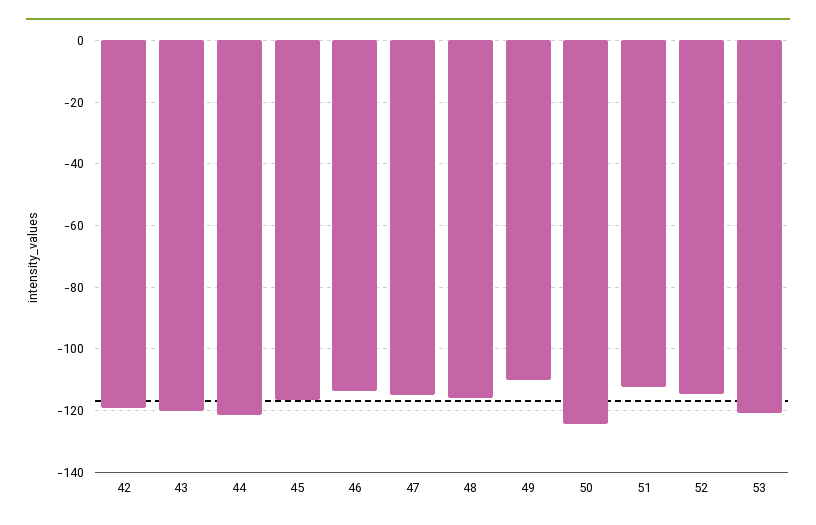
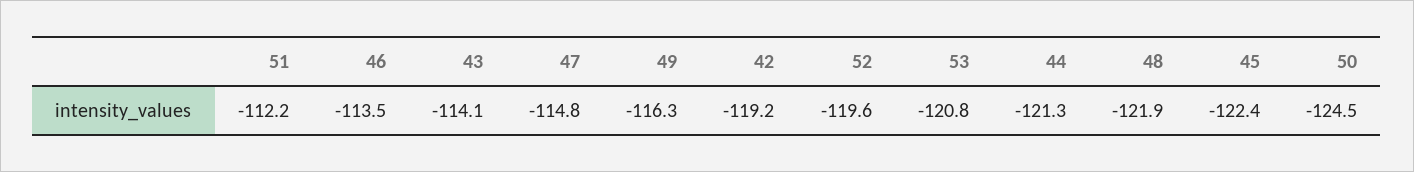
43: -120 -> -114.1
45: -116 -> -122.4
48: -116 -> -121.9
49: -110 -> -116.3
52: -114 -> -119.6

